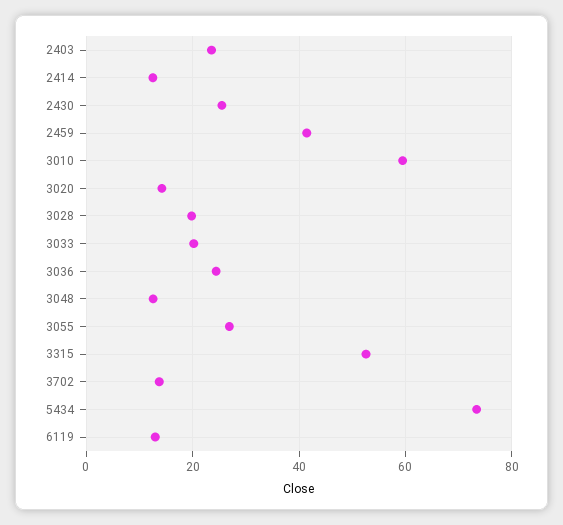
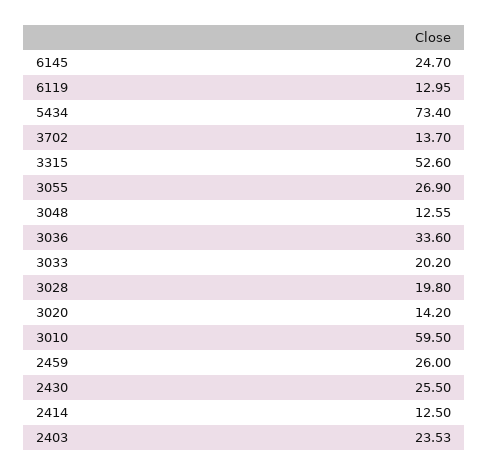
2459: 42 -> 26
3036: 24 -> 33.6
6145: none -> 24.7

